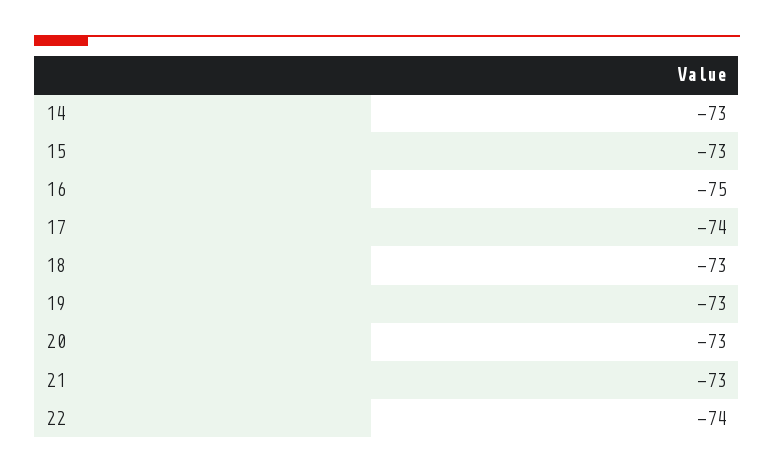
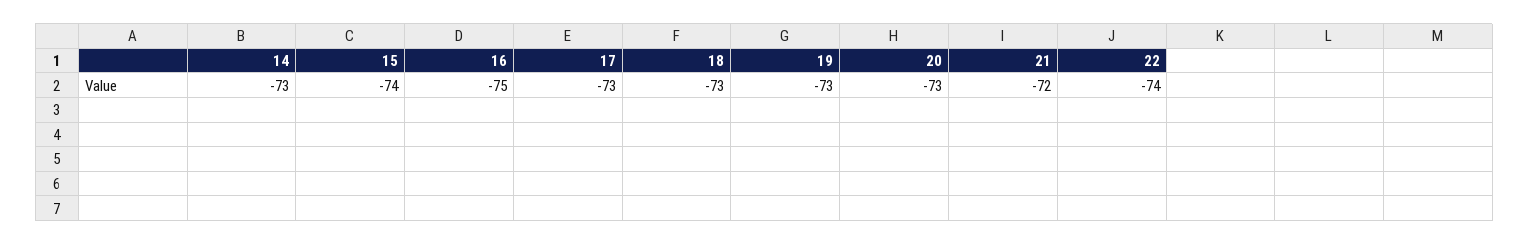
15: -73 -> -74
17: -74 -> -73
21: -73 -> -72

